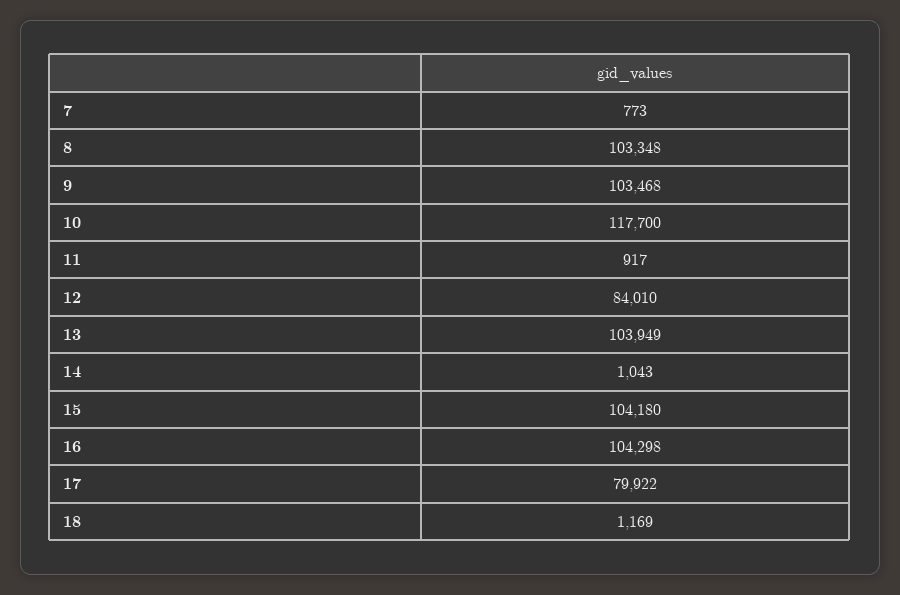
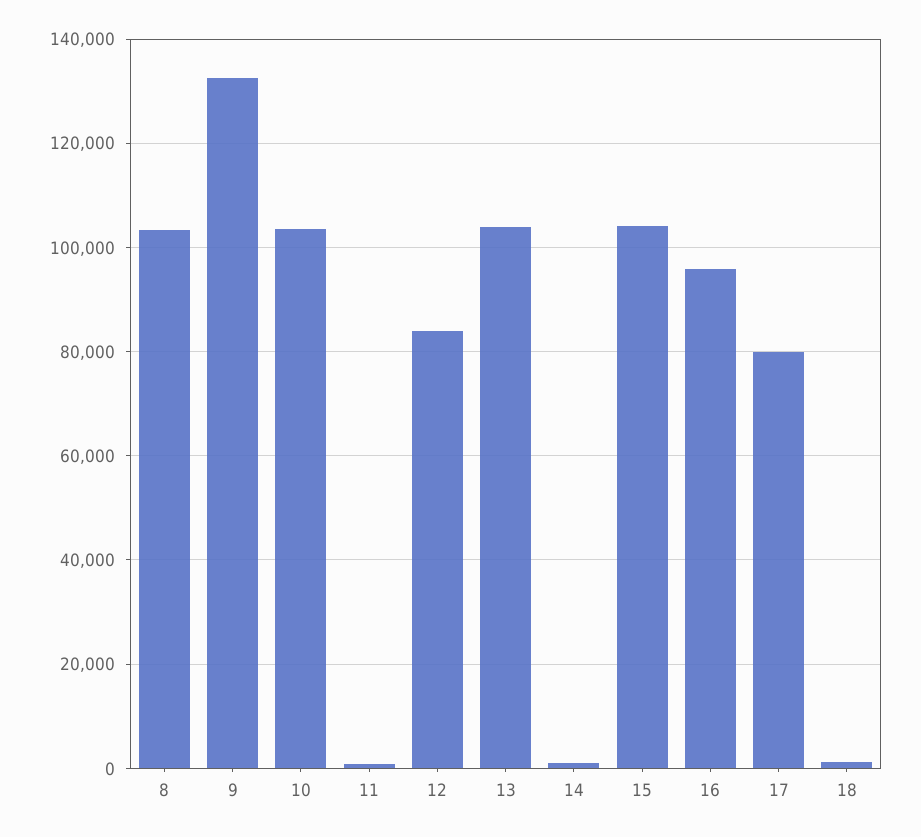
7: 773 -> none
9: 103468 -> 132000
10: 117700 -> 104000
16: 104298 -> 96000

